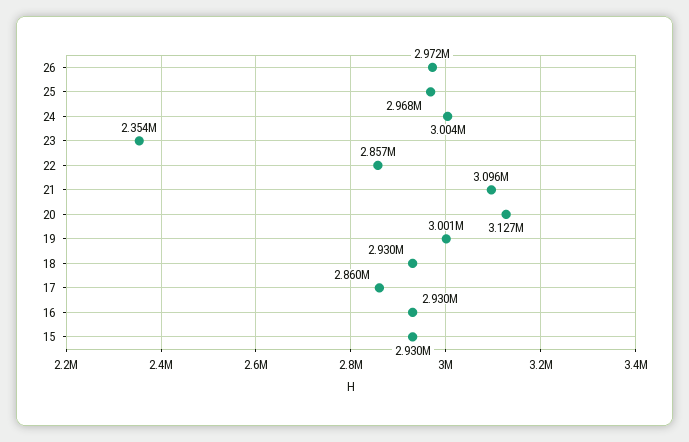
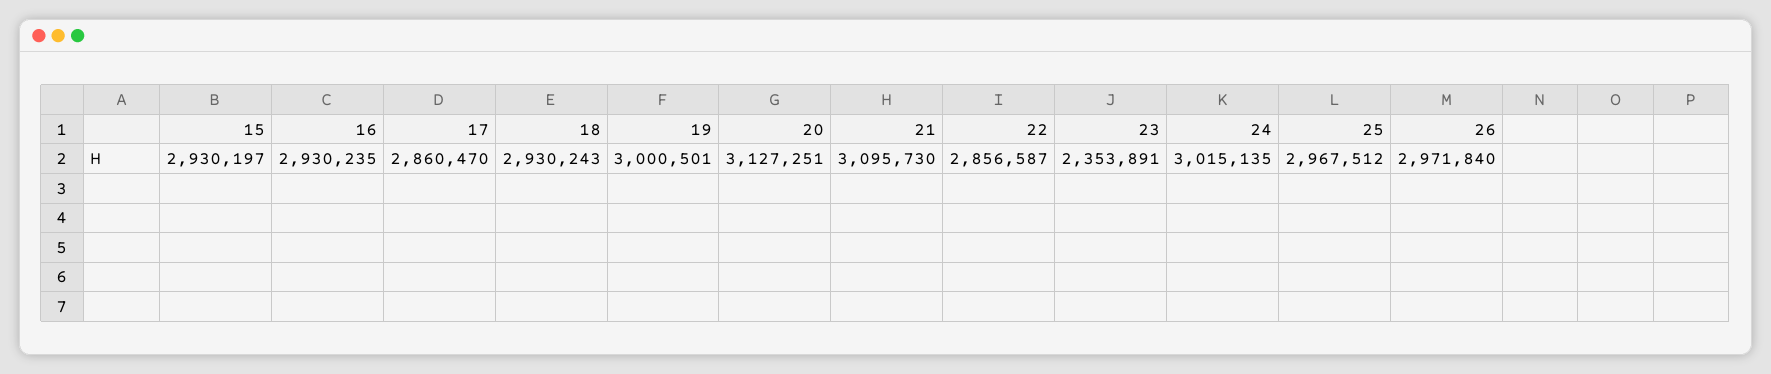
24: 3004000 -> 3015135

